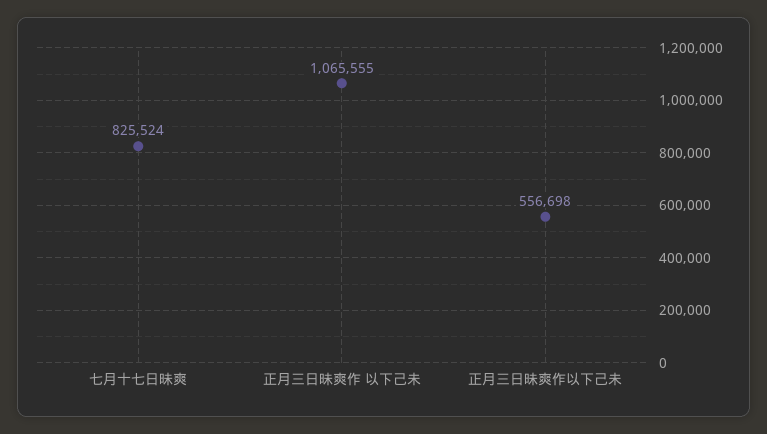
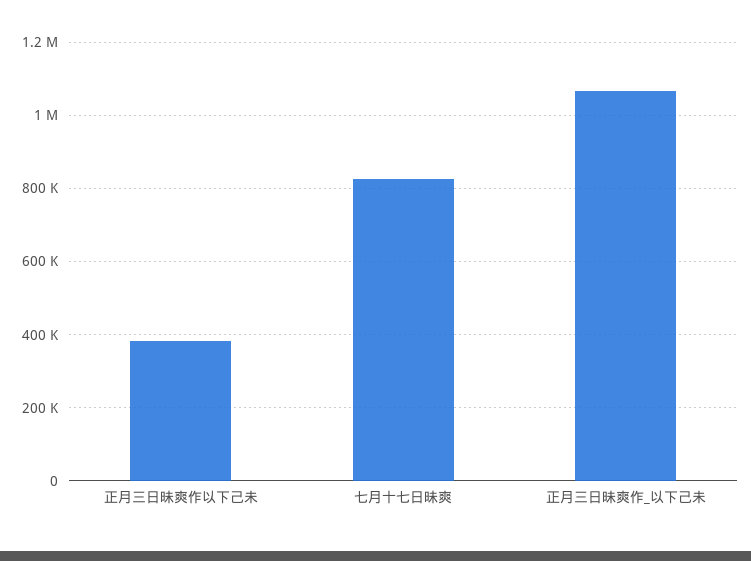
正月三日昧爽作以下己未: 556698 -> 380000

